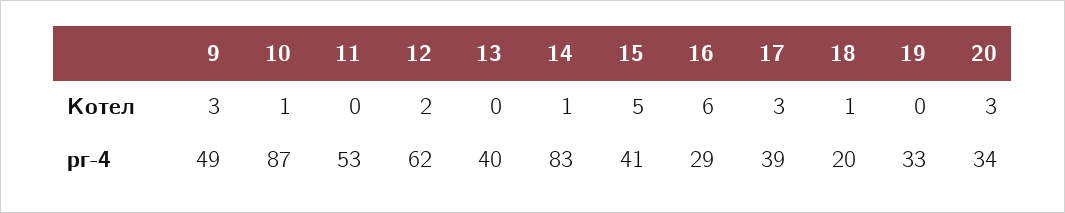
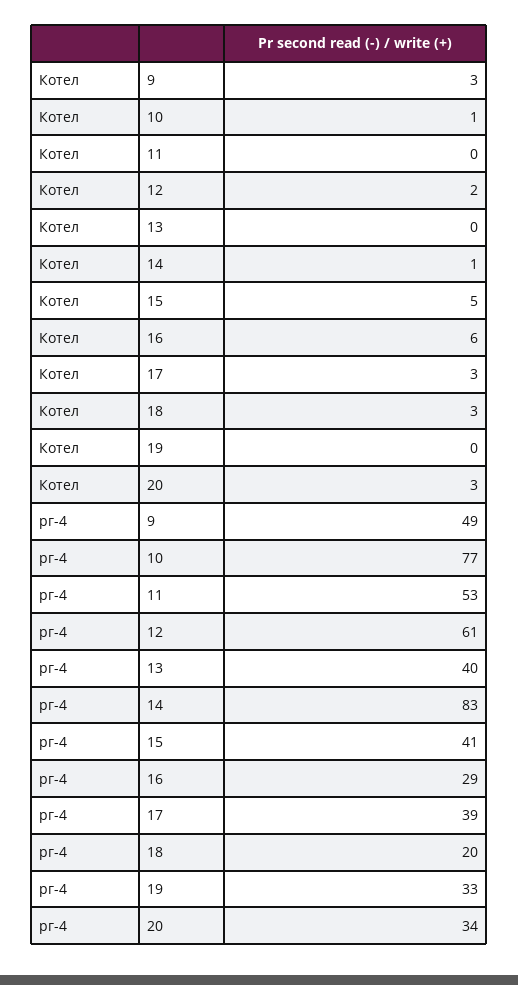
18, Котел: 1 -> 3
10, pг-4: 87 -> 77
12, pг-4: 62 -> 61

